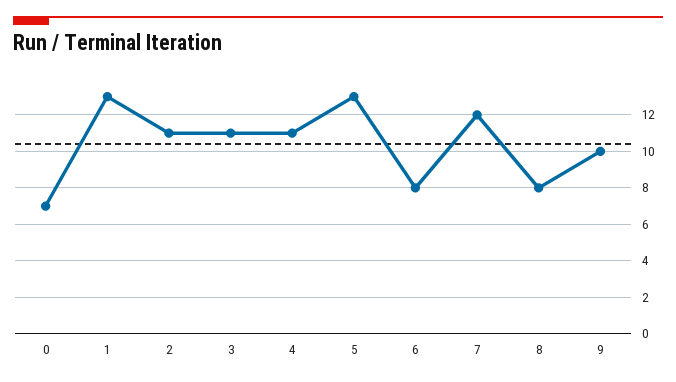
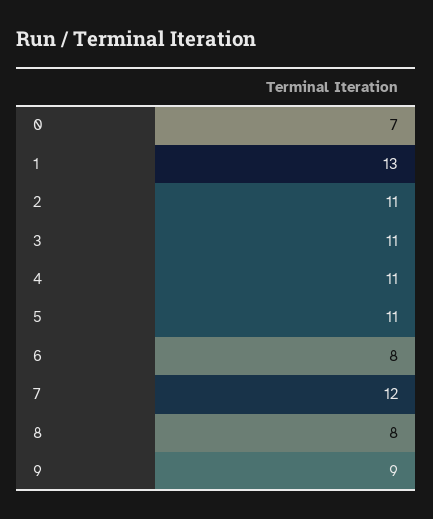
5: 13 -> 11
9: 10 -> 9

